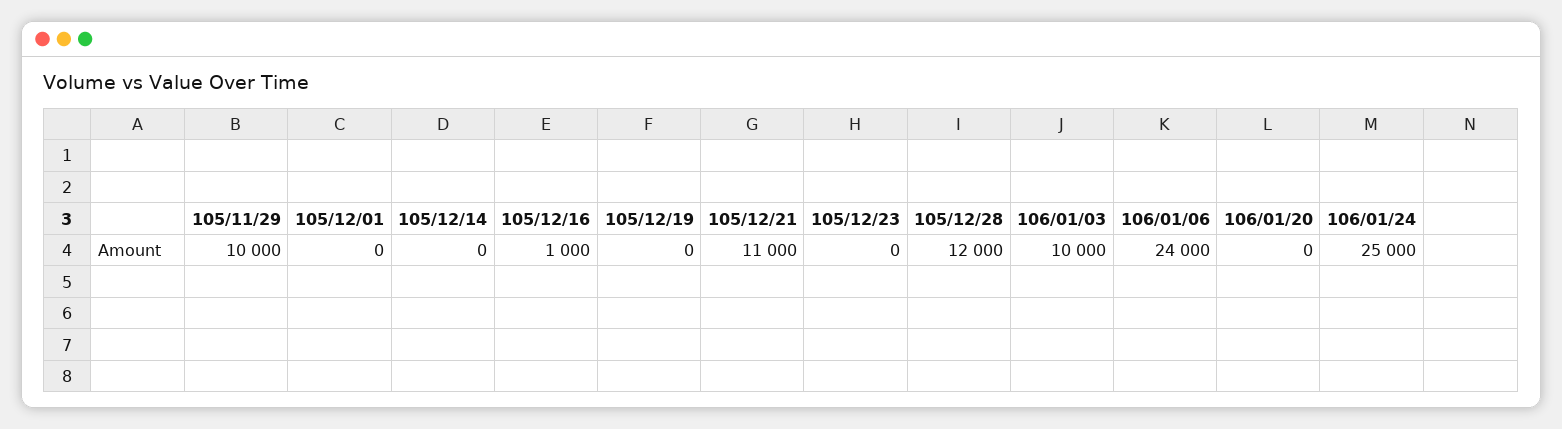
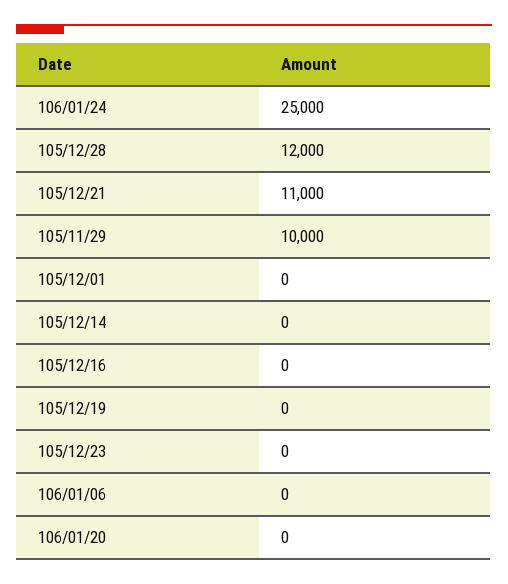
105/12/16: 1000 -> 0
106/01/03: 10000 -> none
106/01/06: 24000 -> 0

